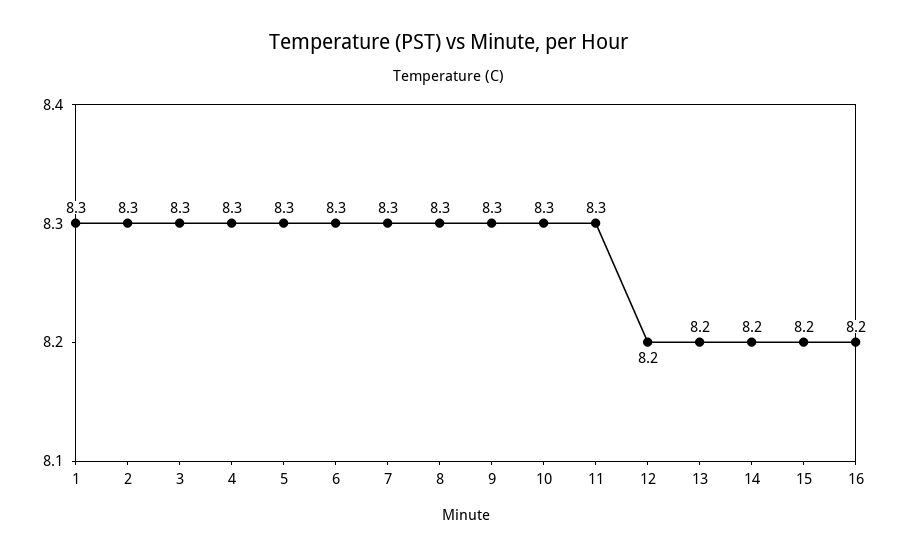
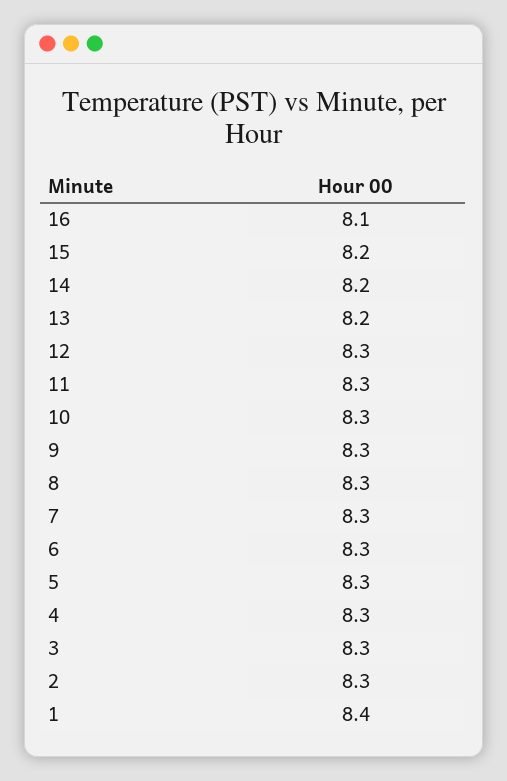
1: 8.3 -> 8.4
12: 8.2 -> 8.3
16: 8.2 -> 8.1

